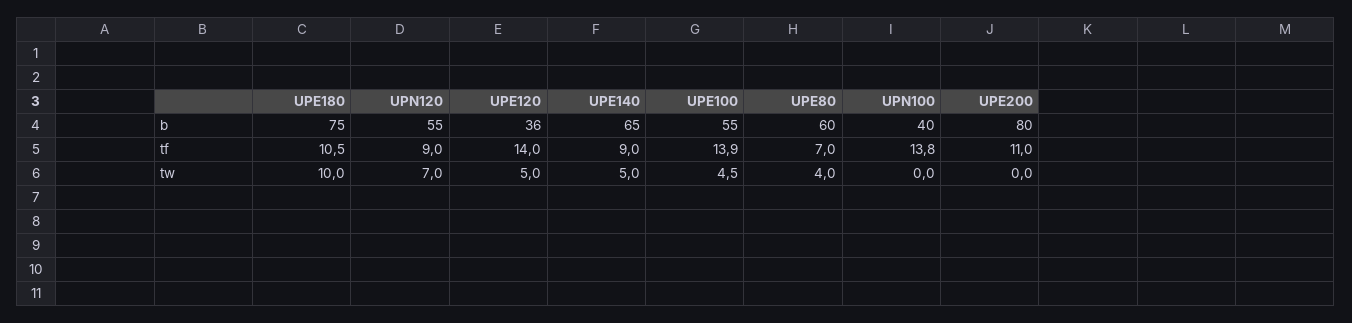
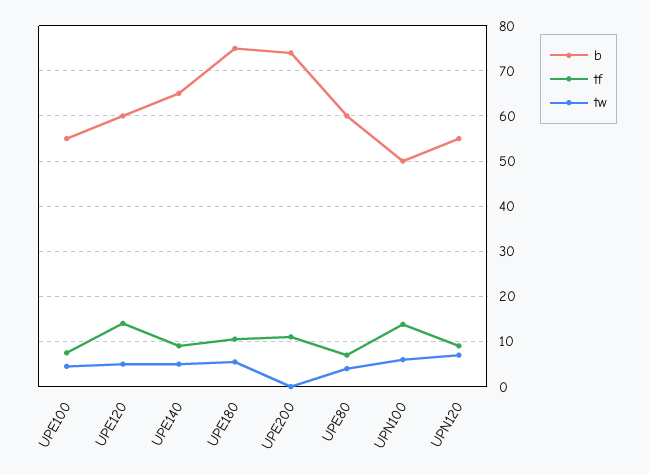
b, UPE120: 36 -> 60
b, UPN100: 40 -> 50
b, UPE200: 80 -> 74
tf, UPE100: 13.9 -> 8
tw, UPE180: 10 -> 6
tw, UPN100: 0 -> 6

